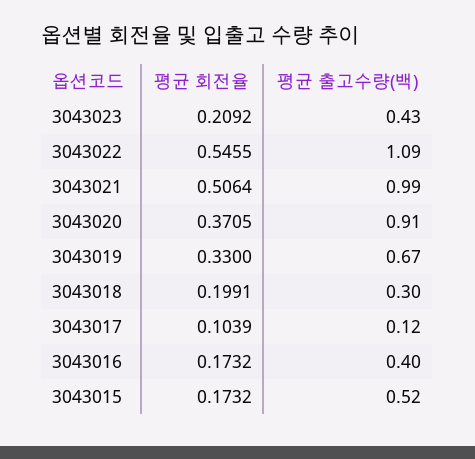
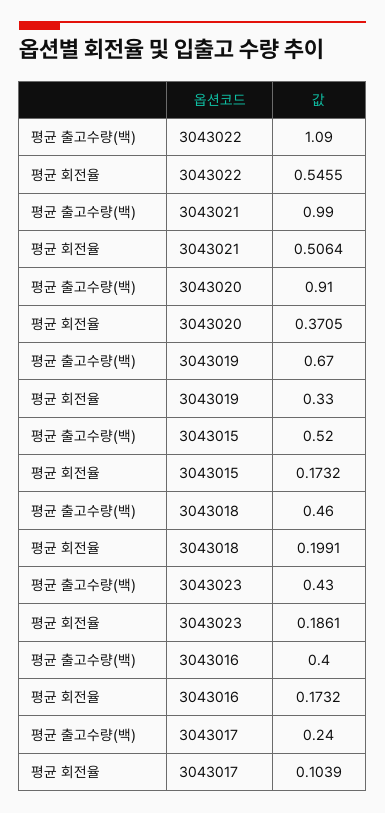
평균 회전율, 3043023: 0.2092 -> 0.1861
평균 출고수량(백), 3043018: 0.3 -> 0.46
평균 출고수량(백), 3043017: 0.12 -> 0.24

